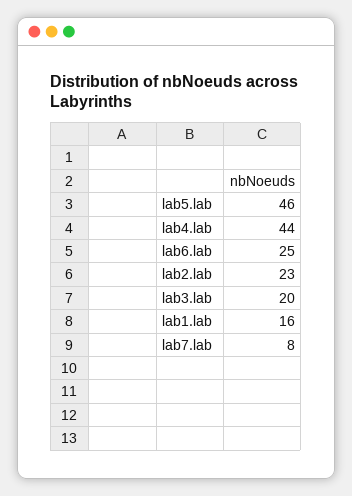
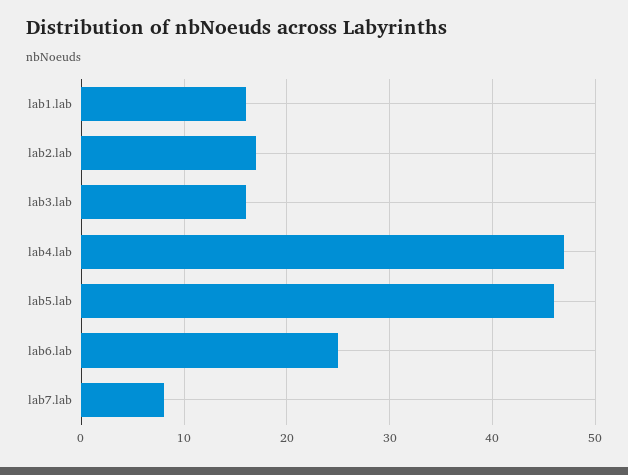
lab4.lab: 44 -> 47
lab2.lab: 23 -> 17
lab3.lab: 20 -> 16

